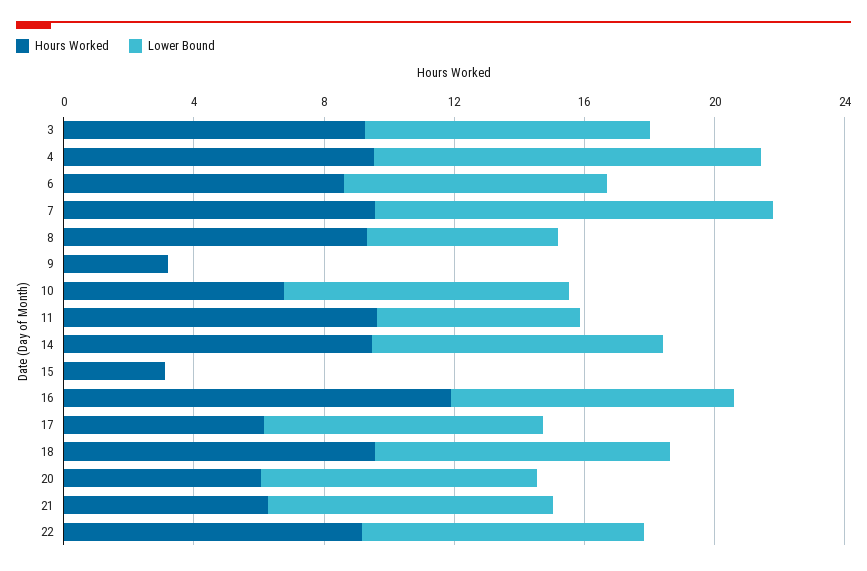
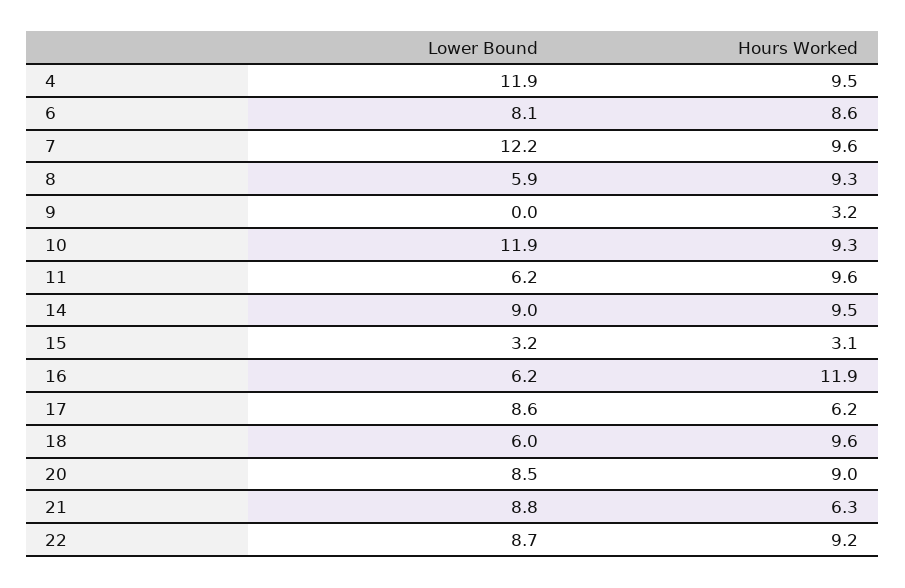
Hours Worked, 3: 9 -> none
Lower Bound, 3: 9 -> none
Hours Worked, 10: 7 -> 9.3
Lower Bound, 10: 9 -> 11.9
Lower Bound, 15: 0 -> 3.2
Lower Bound, 16: 9 -> 6.2
Lower Bound, 18: 9 -> 6
Hours Worked, 20: 6 -> 9

